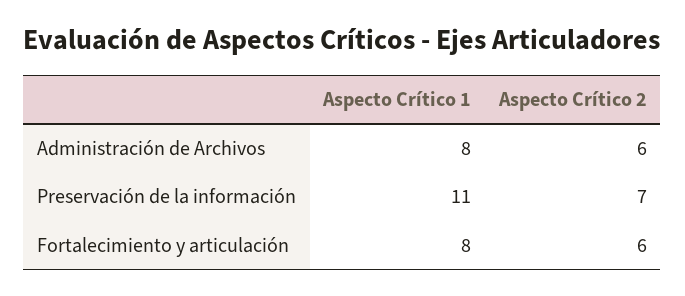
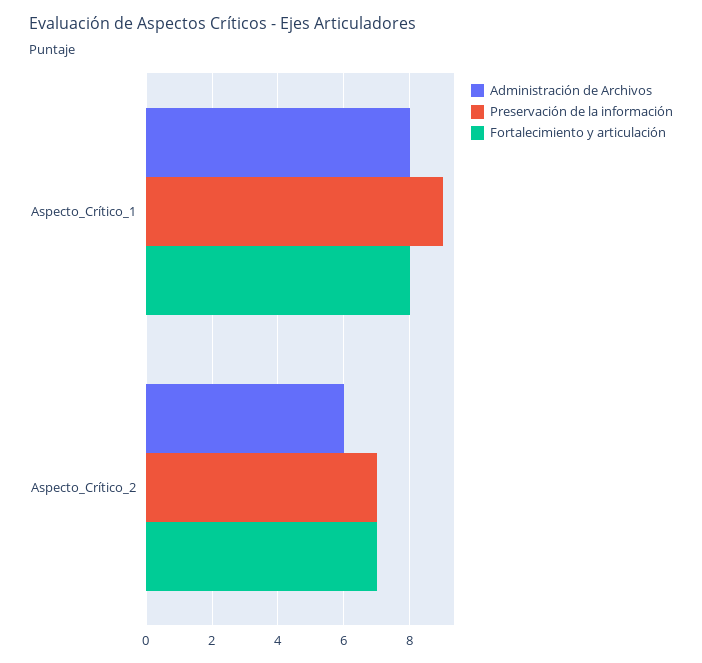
Preservación de la información, Aspecto Crítico 1: 11 -> 9
Fortalecimiento y articulación, Aspecto Crítico 2: 6 -> 7

